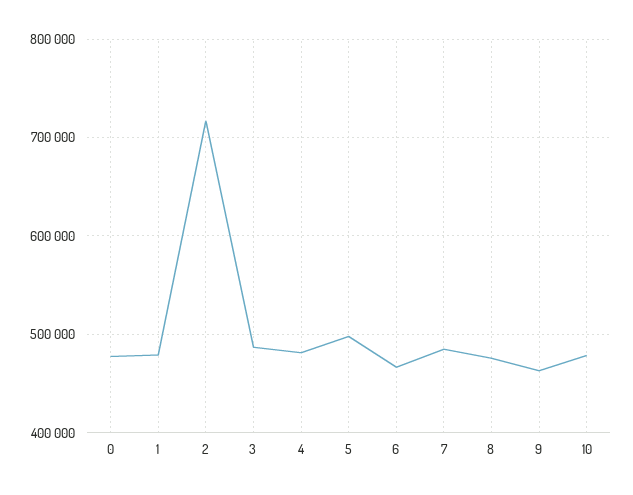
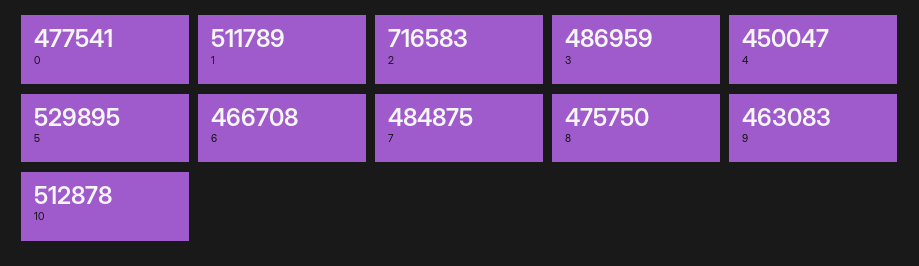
1: 480000 -> 511789
4: 480000 -> 450047
5: 500000 -> 529895
10: 480000 -> 512878

